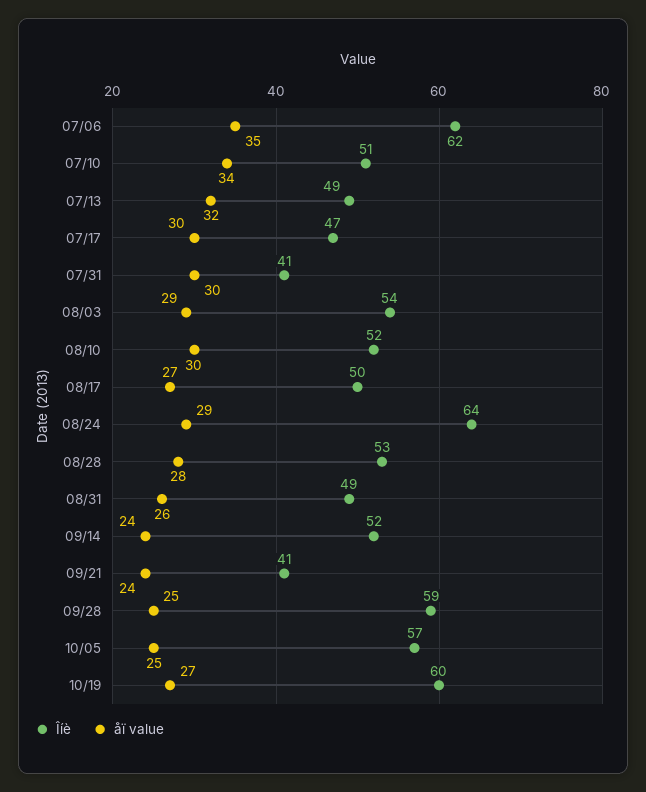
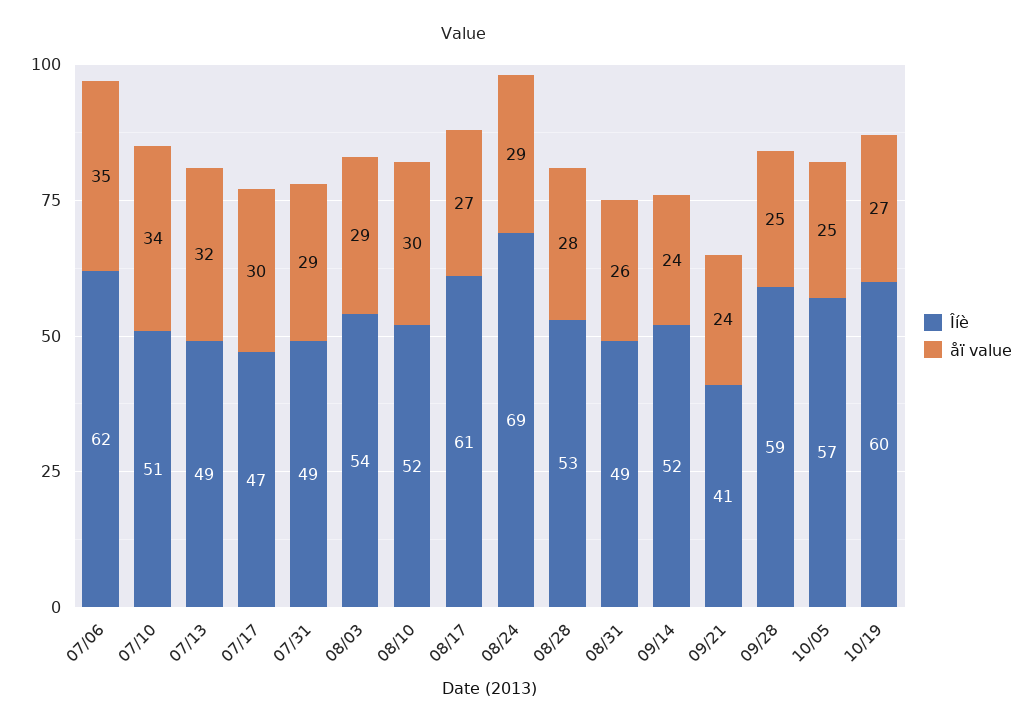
Îíè, 07/31: 41 -> 49
åï value, 07/31: 30 -> 29
Îíè, 08/17: 50 -> 61
Îíè, 08/24: 64 -> 69

